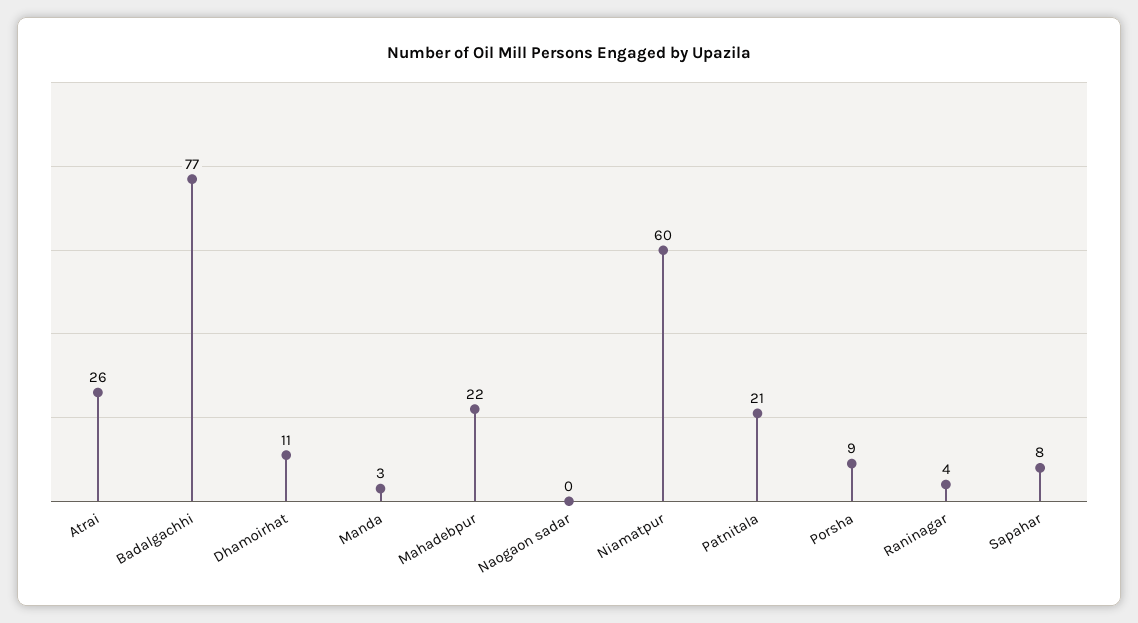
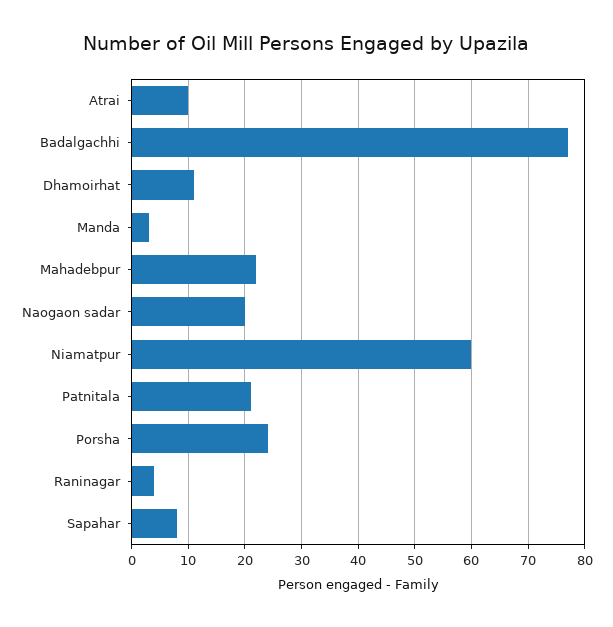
Atrai: 26 -> 10
Naogaon sadar: 0 -> 20
Porsha: 9 -> 25

